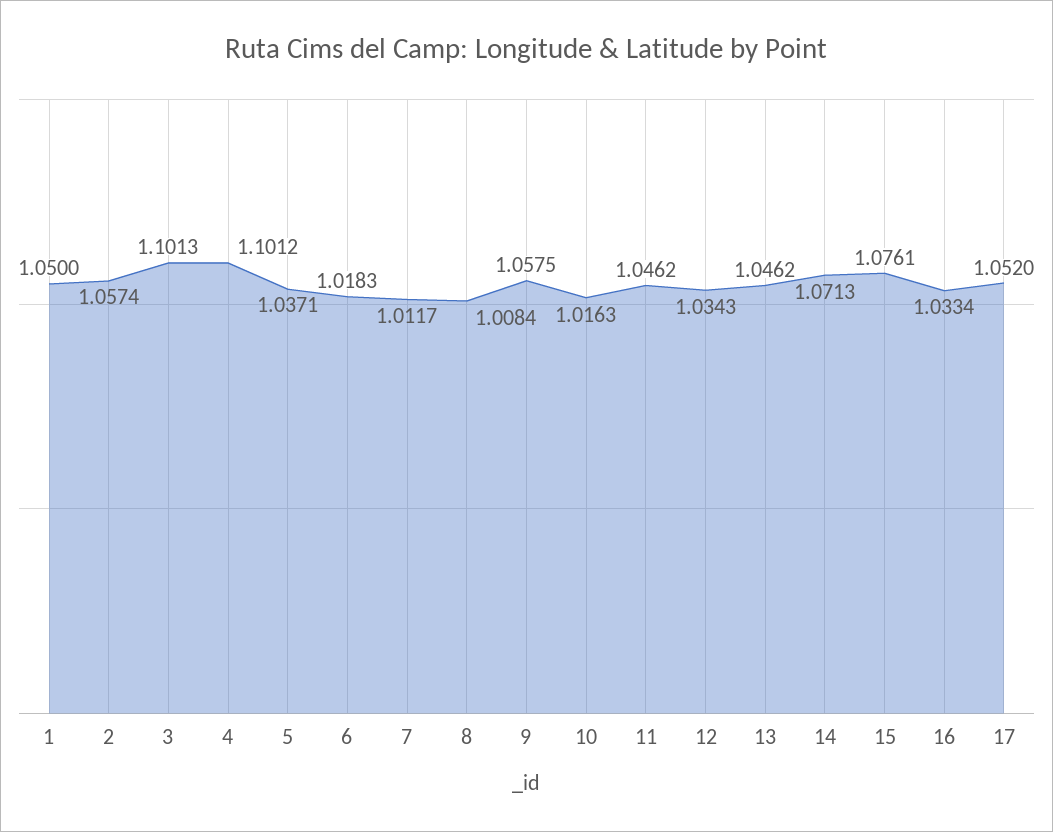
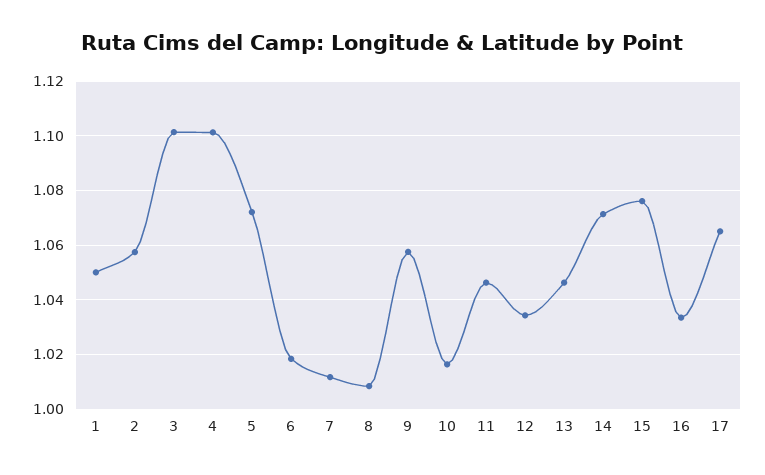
5: 1.0371 -> 1.0725
17: 1.052 -> 1.065

